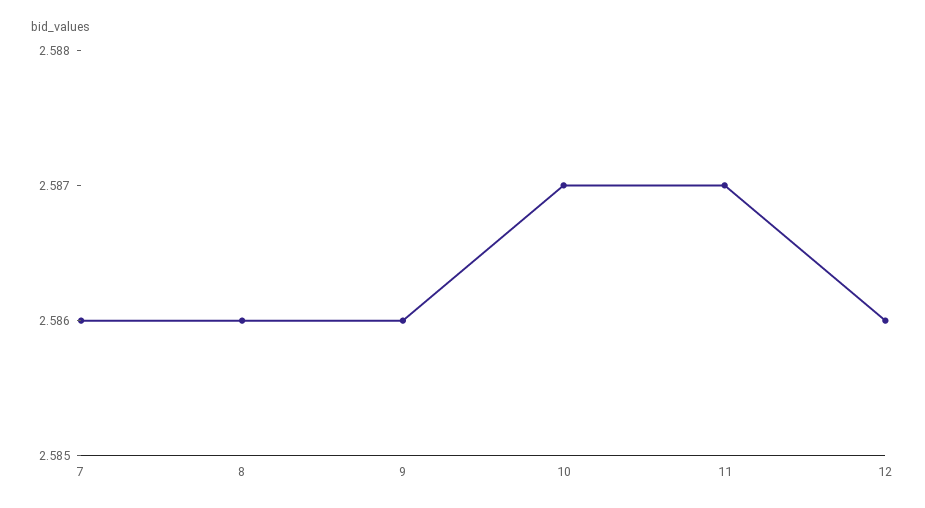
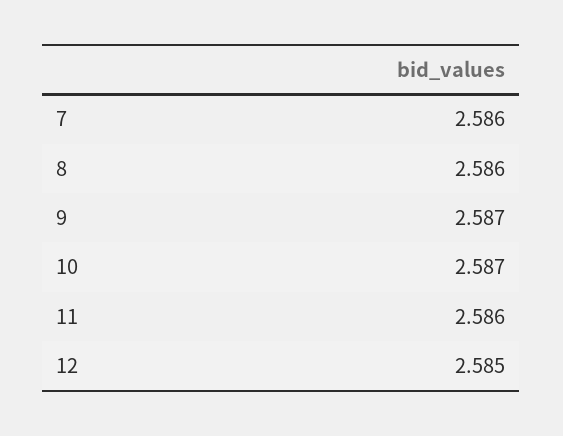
9: 2.586 -> 2.587
11: 2.587 -> 2.586
12: 2.586 -> 2.585

